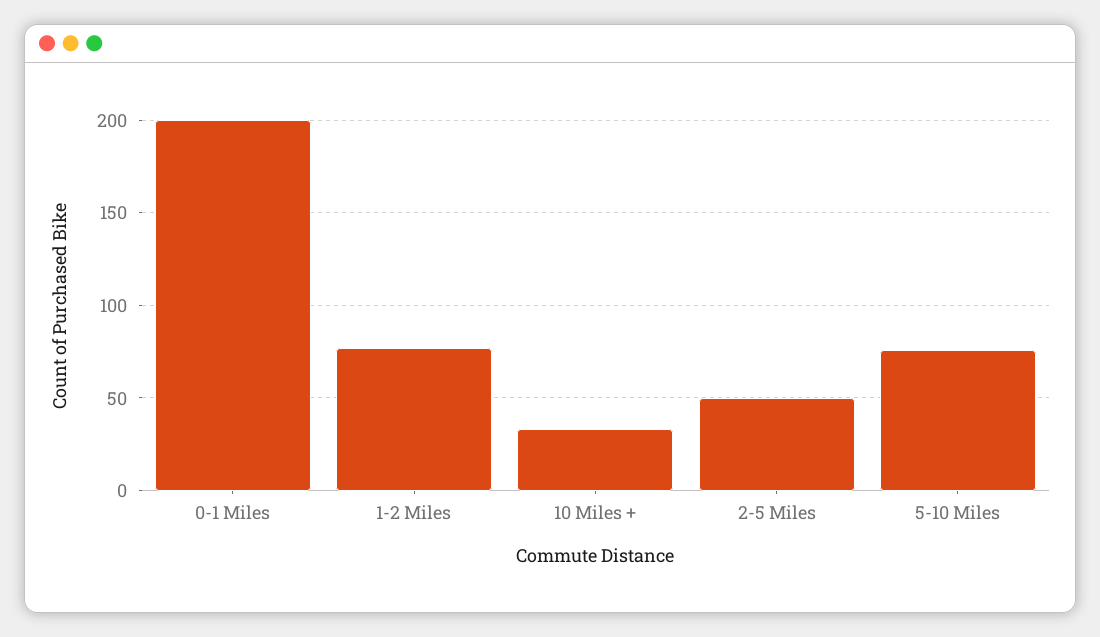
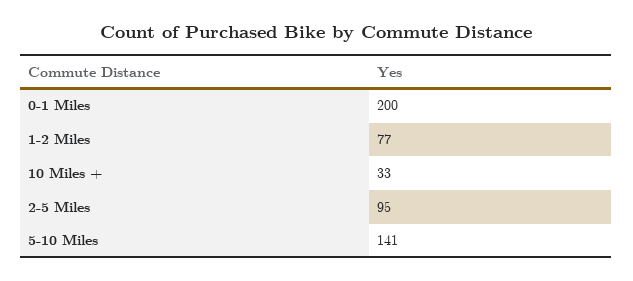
2-5 Miles: 50 -> 95
5-10 Miles: 75 -> 141

